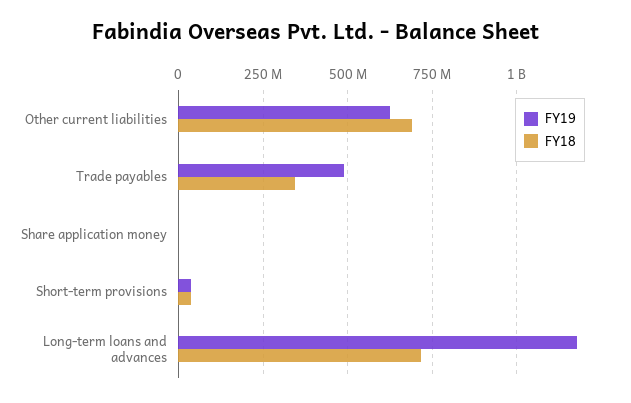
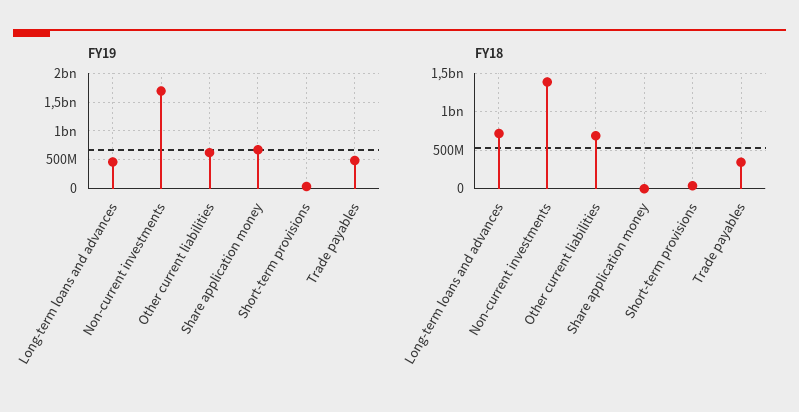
FY19, Share application money: 0 -> 750000000
FY19, Long-term loans and advances: 1175000000 -> 500000000
FY19, Non-current investments: none -> 1750000000
FY18, Non-current investments: none -> 1400000000

